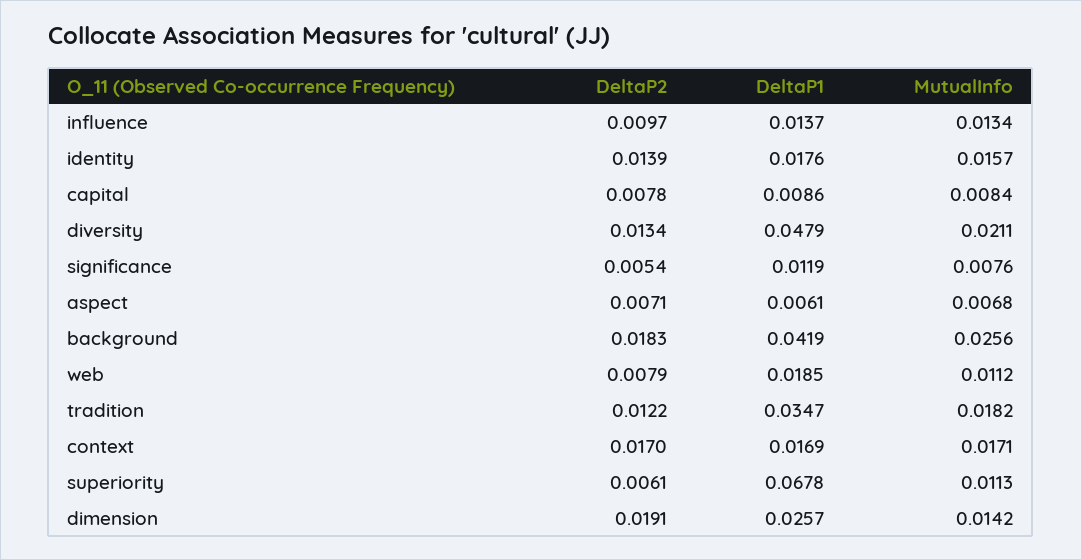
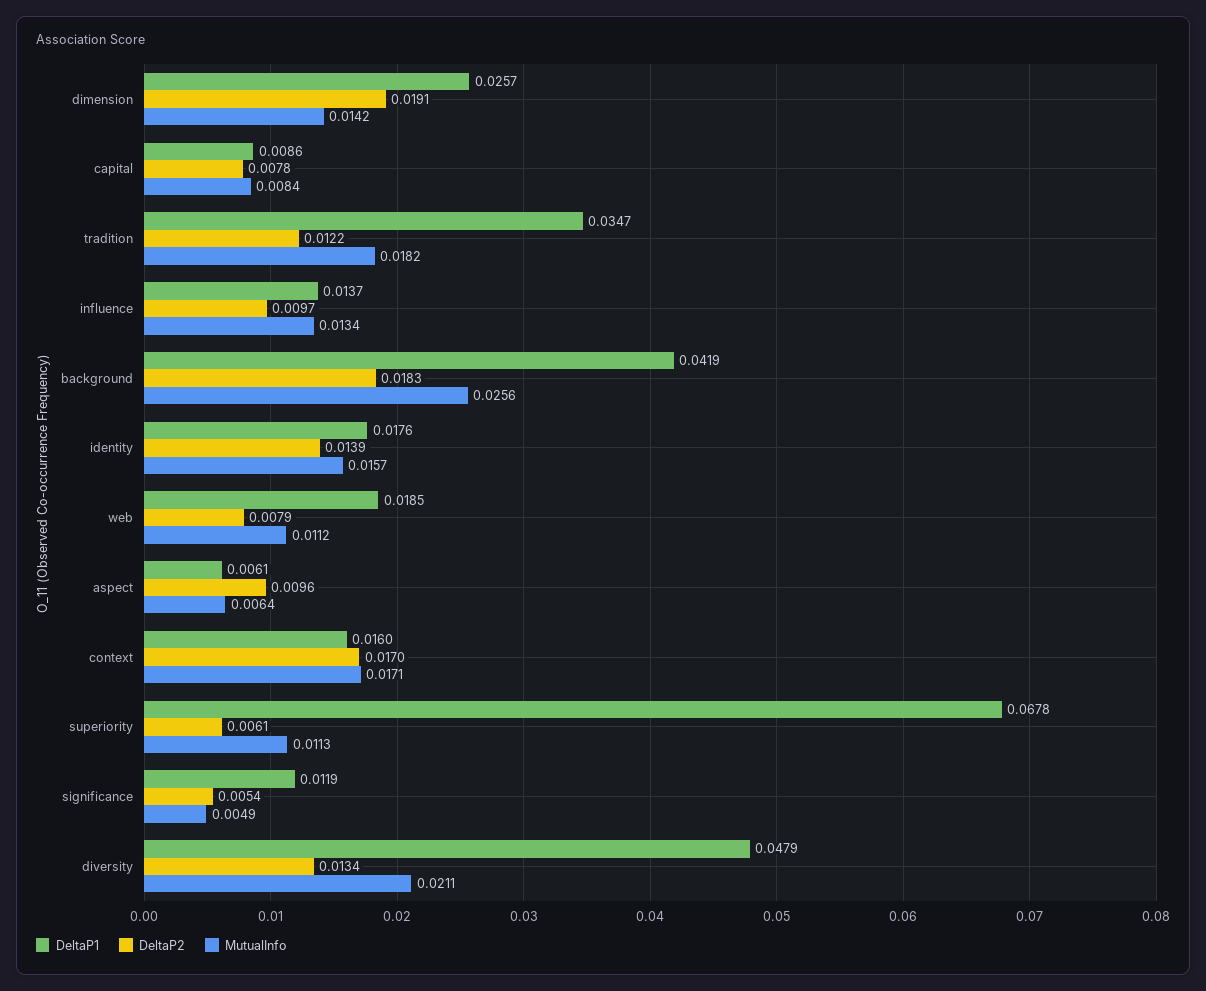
MutualInfo, significance: 0.0076 -> 0.0049
DeltaP2, aspect: 0.0071 -> 0.0096
MutualInfo, aspect: 0.0068 -> 0.0064
DeltaP1, context: 0.0169 -> 0.016

